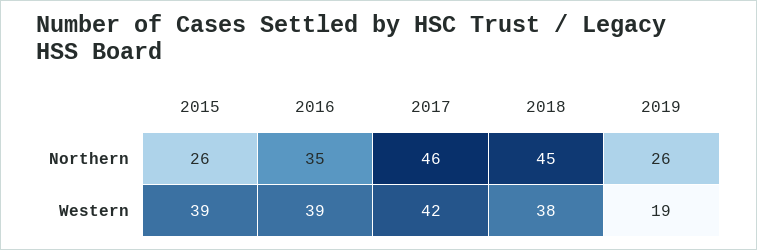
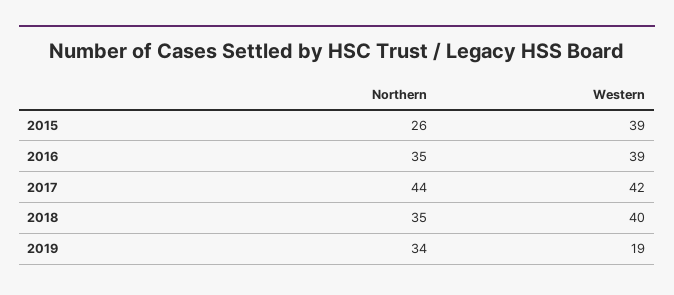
2017, Northern: 46 -> 44
2018, Northern: 45 -> 35
2019, Northern: 26 -> 34
2018, Western: 38 -> 40

